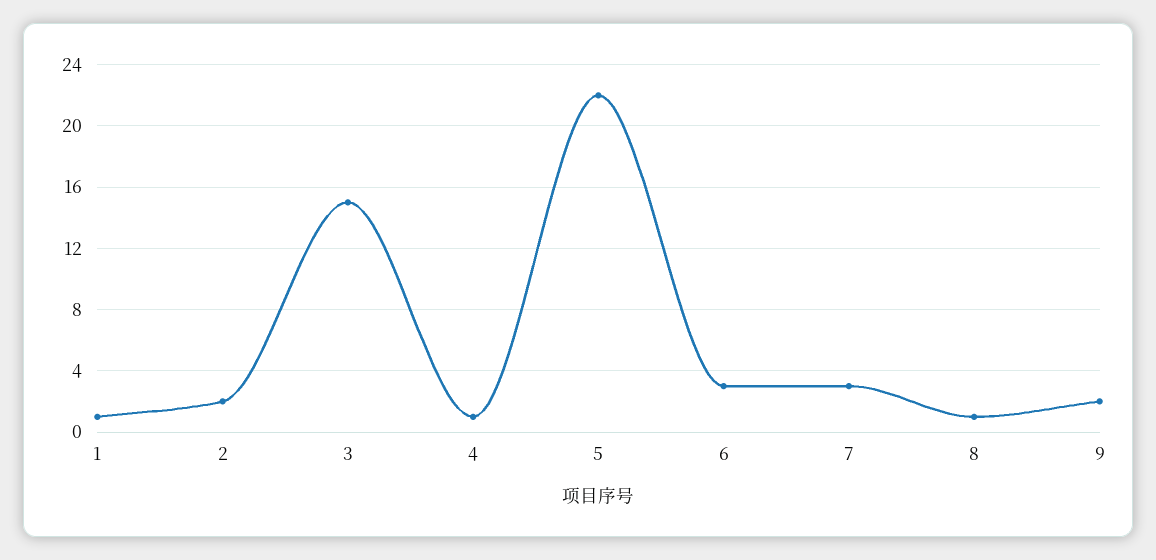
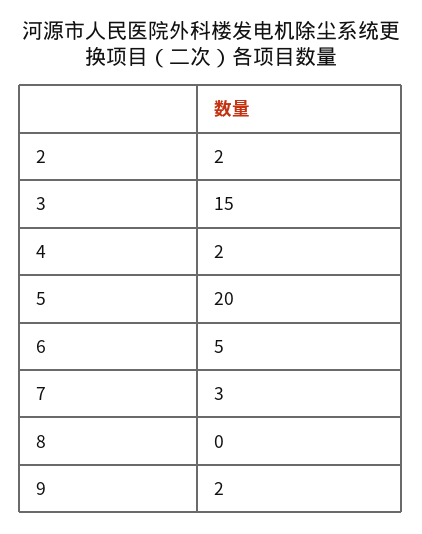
1: 1 -> none
4: 1 -> 2
5: 22 -> 20
6: 3 -> 5
8: 1 -> 0

